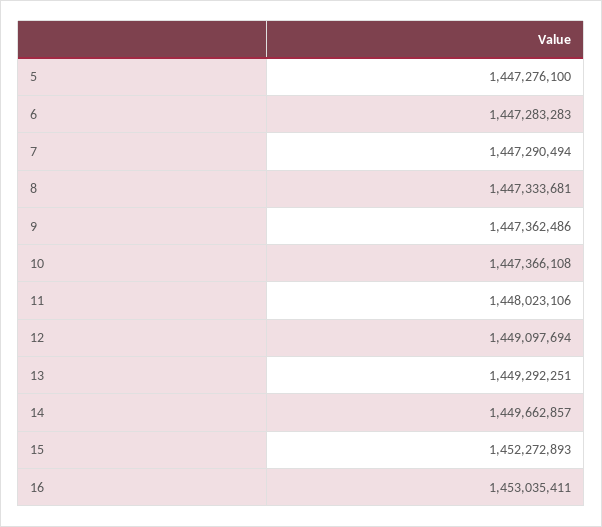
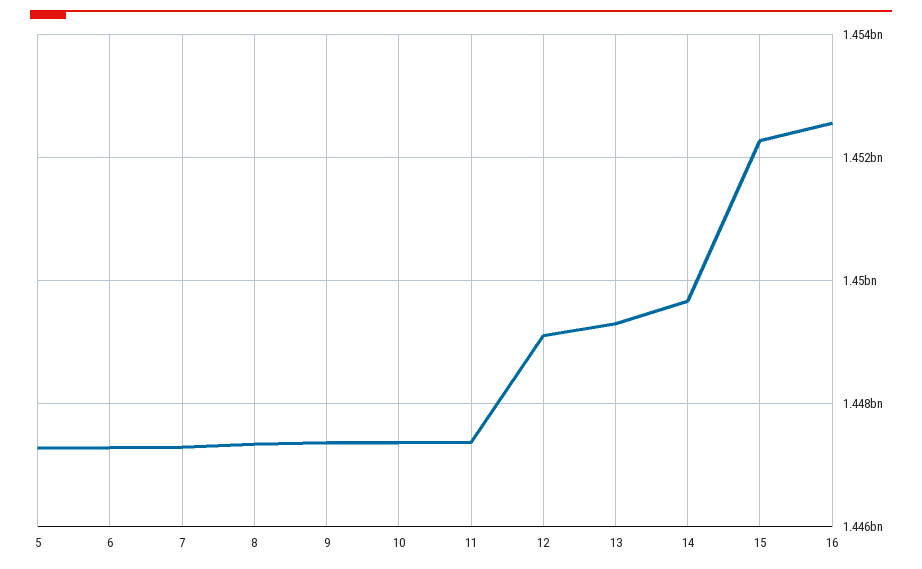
11: 1448023106 -> 1447400000
16: 1453035411 -> 1452600000

